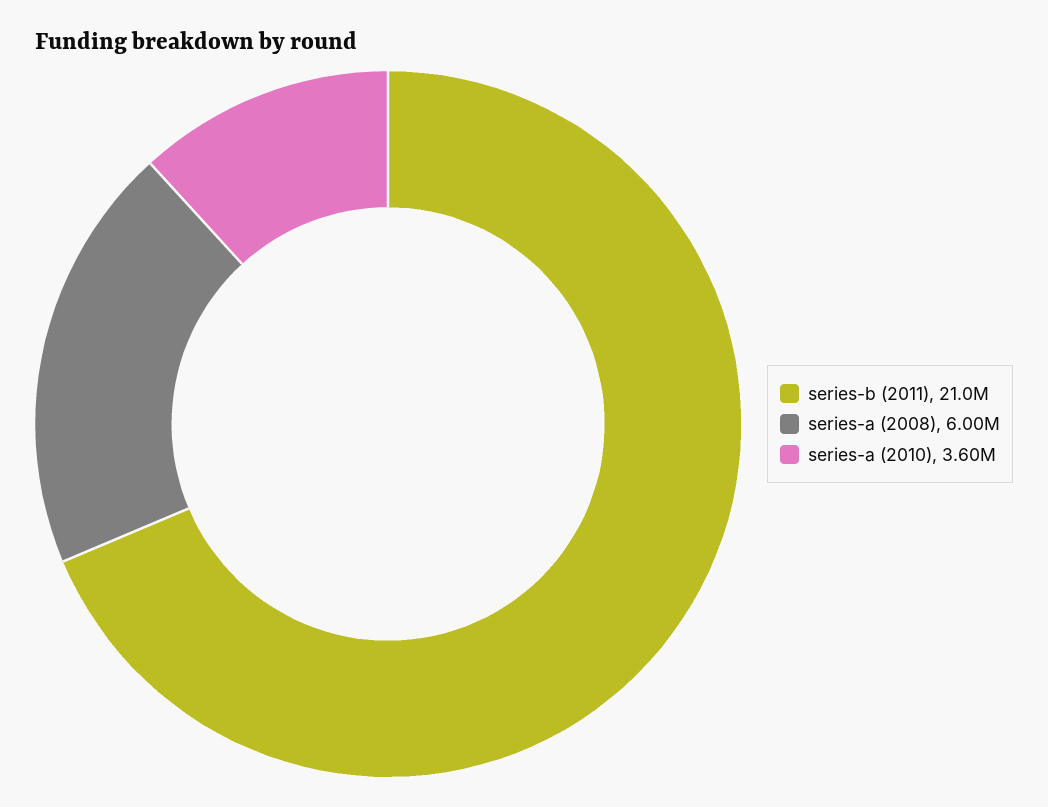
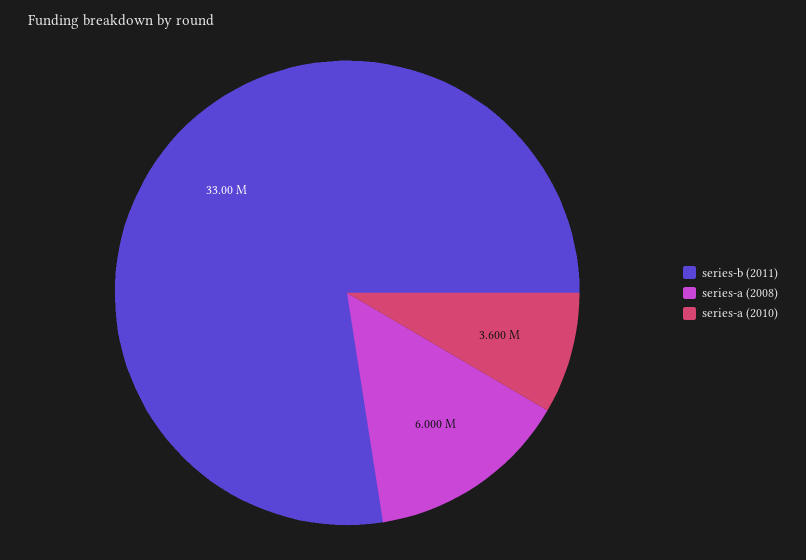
series-b (2011): 21000000 -> 33000000

